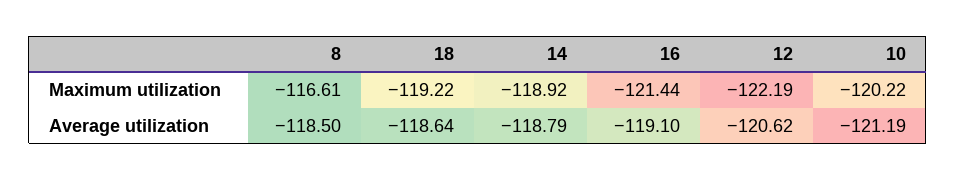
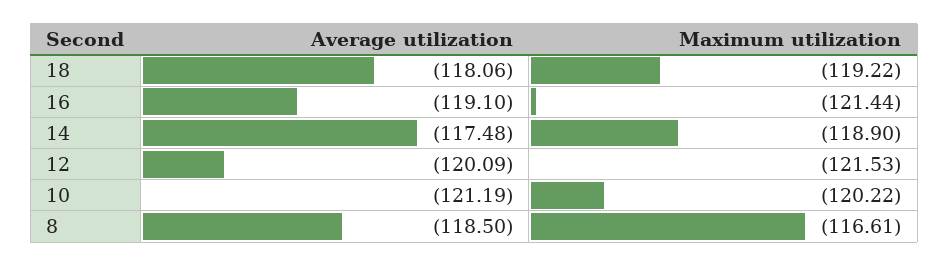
14, Maximum utilization: -118.92 -> -118.9
12, Maximum utilization: -122.19 -> -121.53
18, Average utilization: -118.64 -> -118.06
14, Average utilization: -118.79 -> -117.48
12, Average utilization: -120.62 -> -120.09

